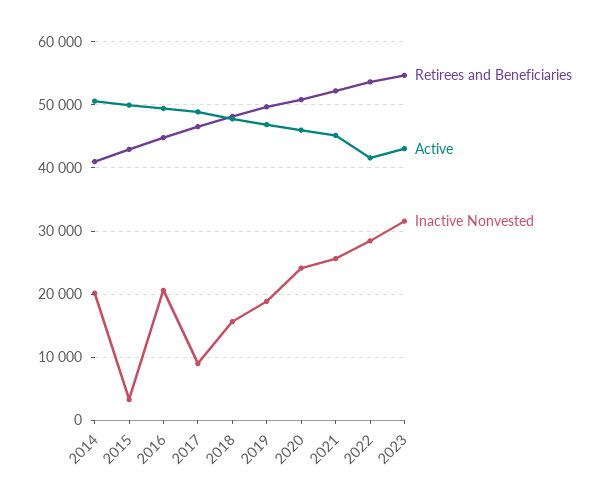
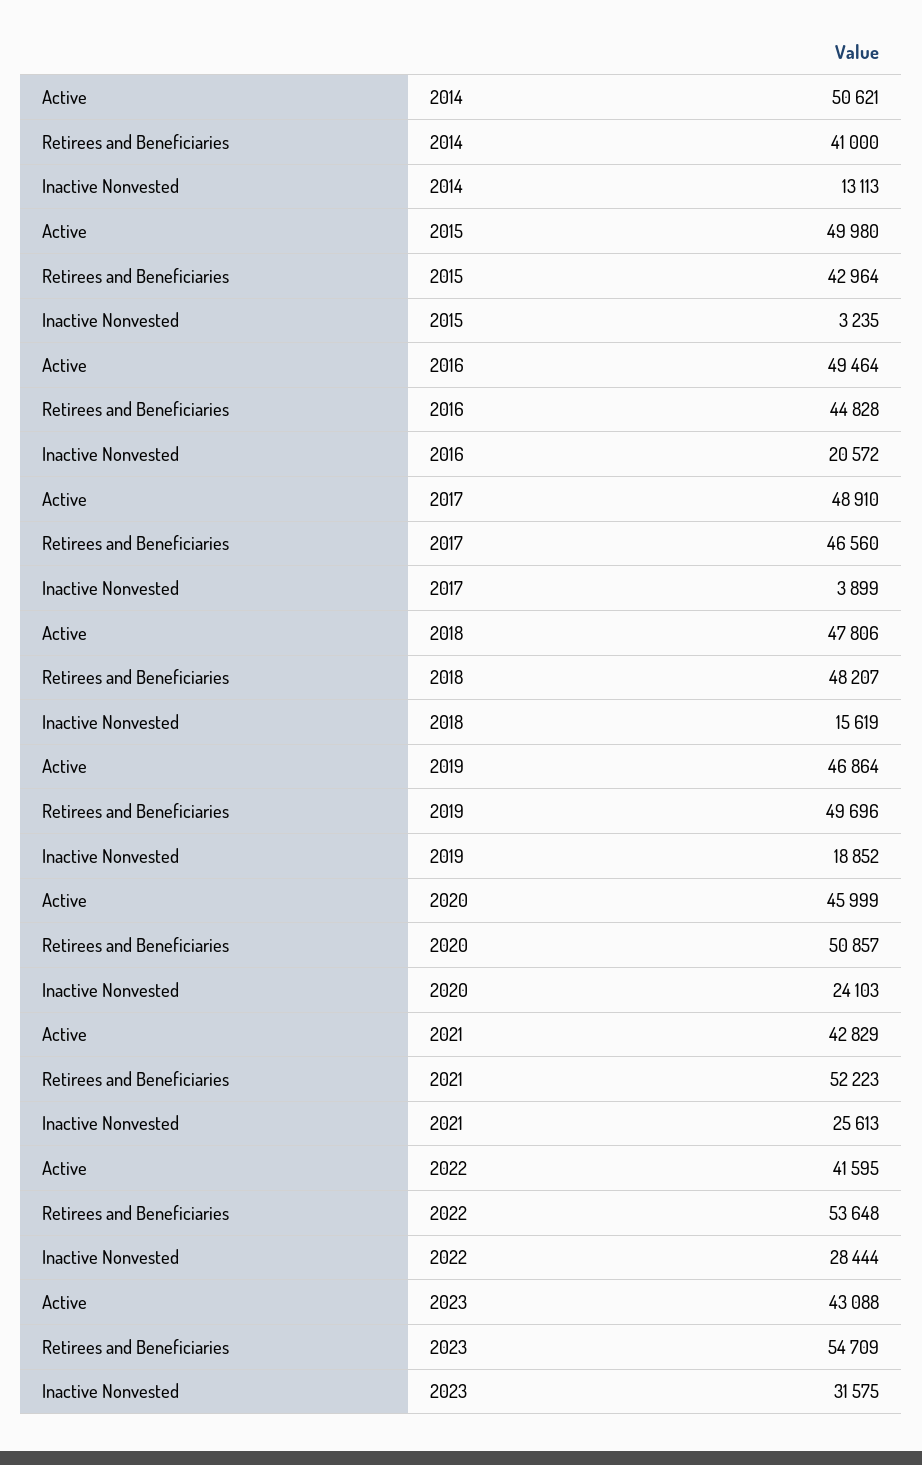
Inactive Nonvested, 2014: 20000 -> 13113
Inactive Nonvested, 2017: 9000 -> 3899
Active, 2021: 45000 -> 42829

